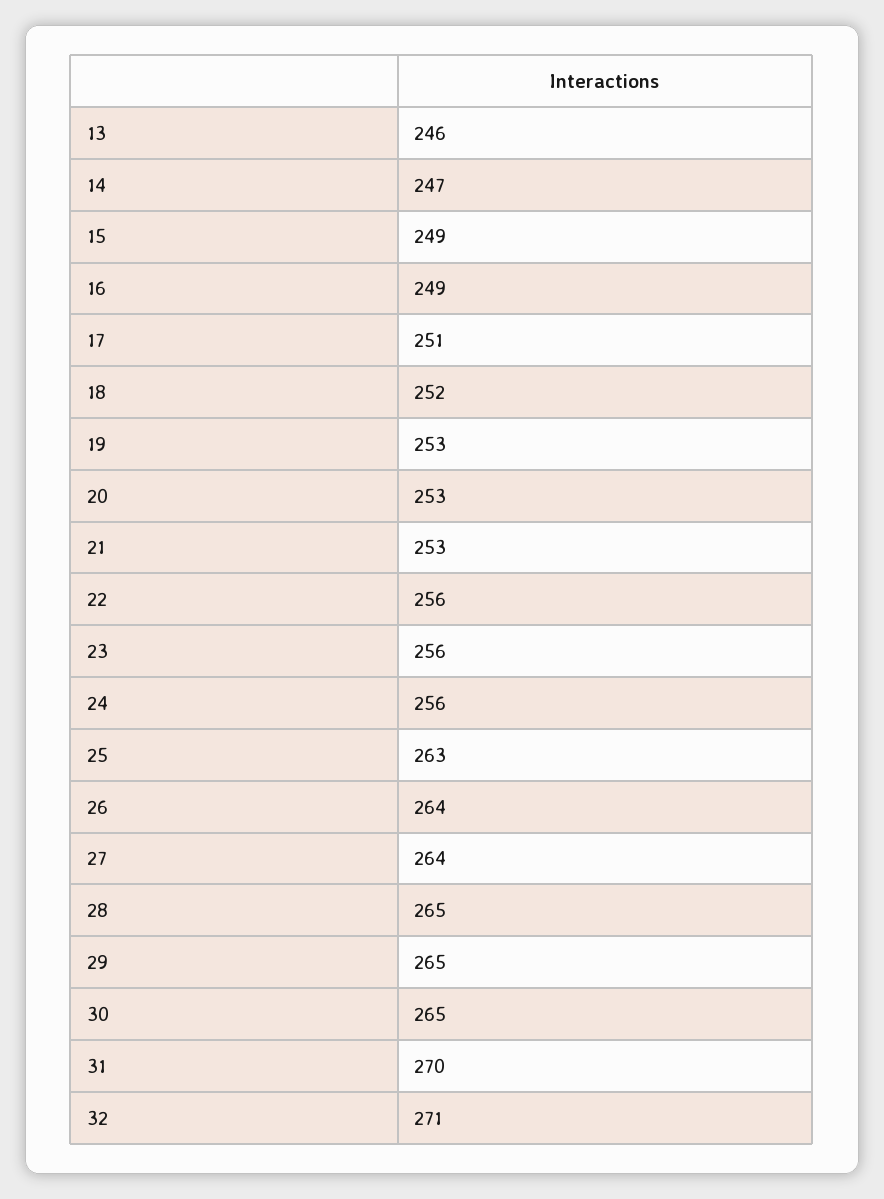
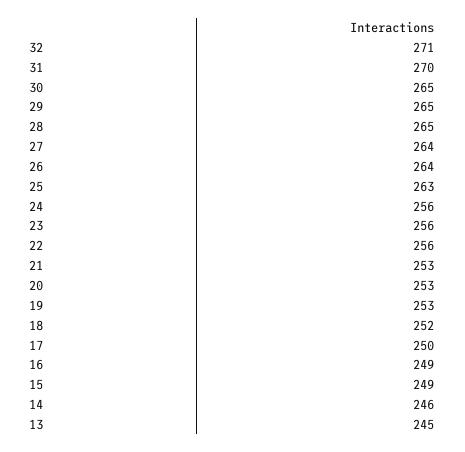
13: 246 -> 245
14: 247 -> 246
17: 251 -> 250

